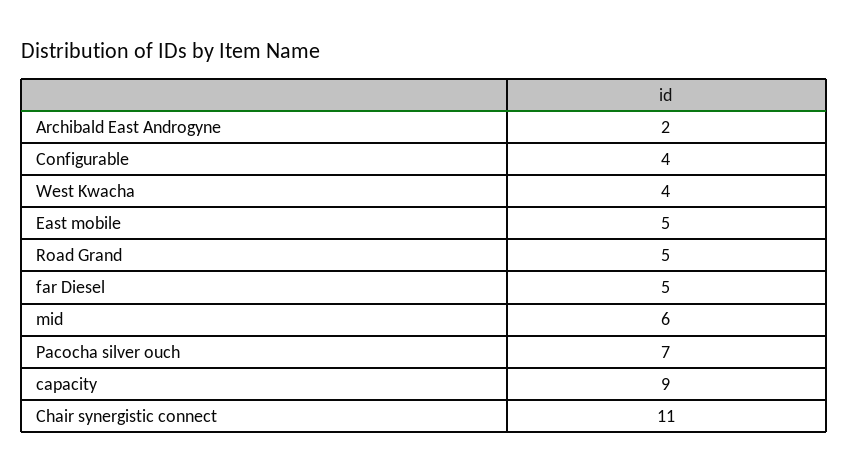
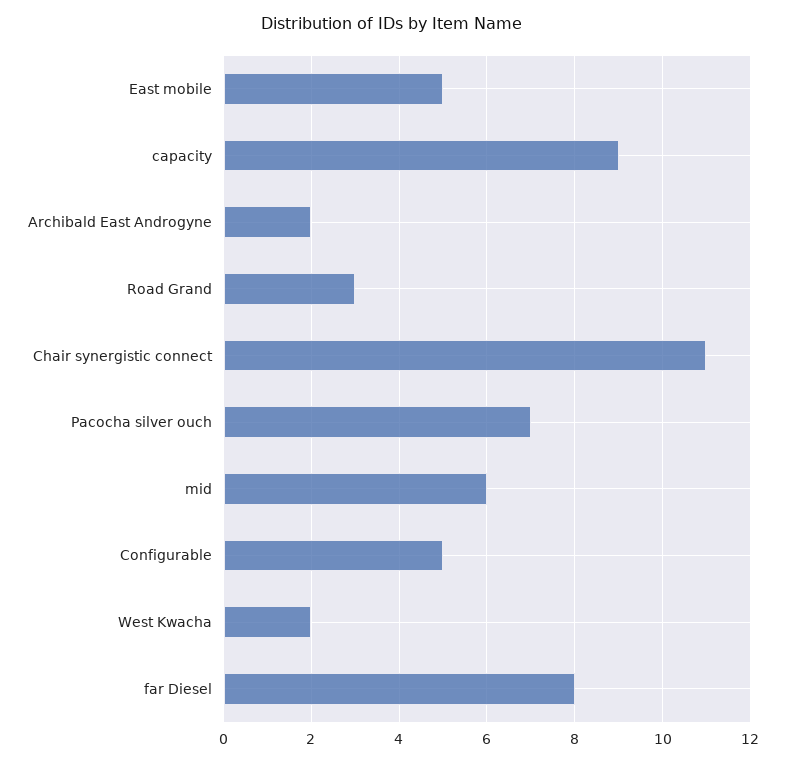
Configurable: 4 -> 5
West Kwacha: 4 -> 2
Road Grand: 5 -> 3
far Diesel: 5 -> 8

